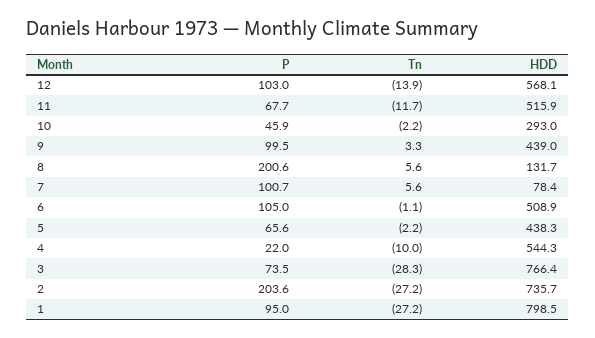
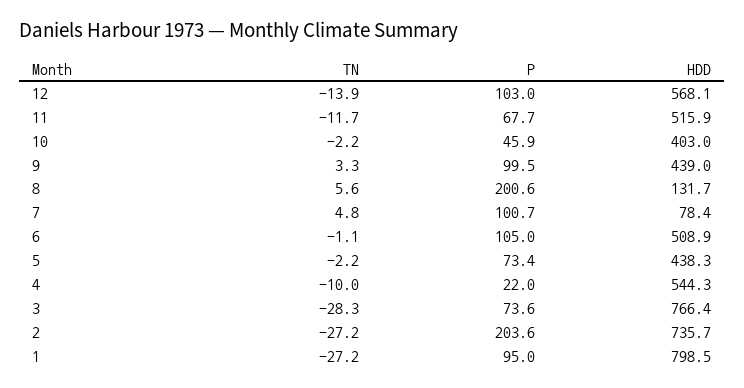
HDD, 10: 293 -> 403
Tn, 7: 5.6 -> 4.8
P, 5: 65.6 -> 73.4
P, 3: 73.5 -> 73.6

